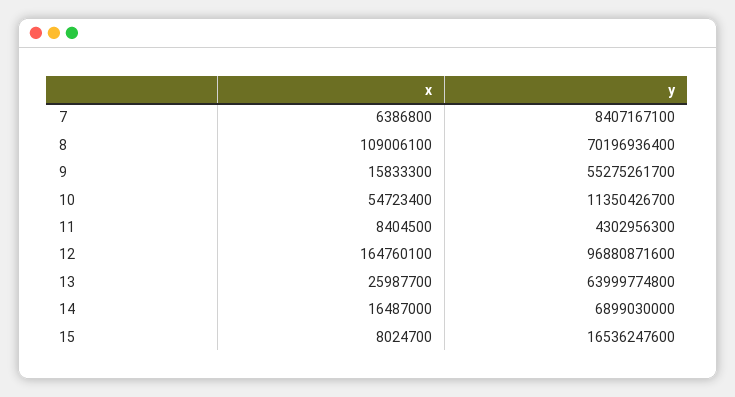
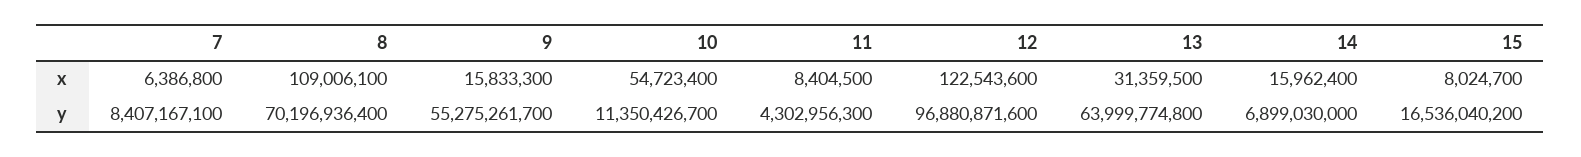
x, 12: 164760100 -> 122543600
x, 13: 25987700 -> 31359500
x, 14: 16487000 -> 15962400
y, 15: 16536247600 -> 16536040200

